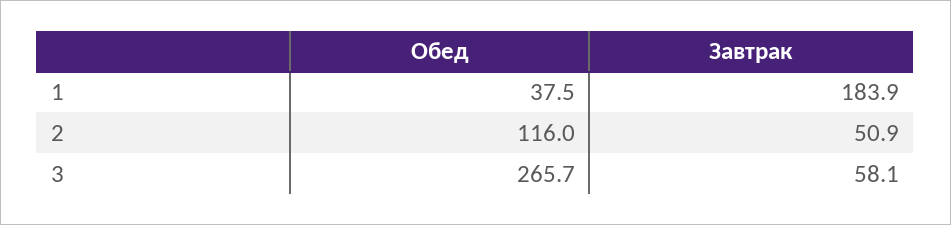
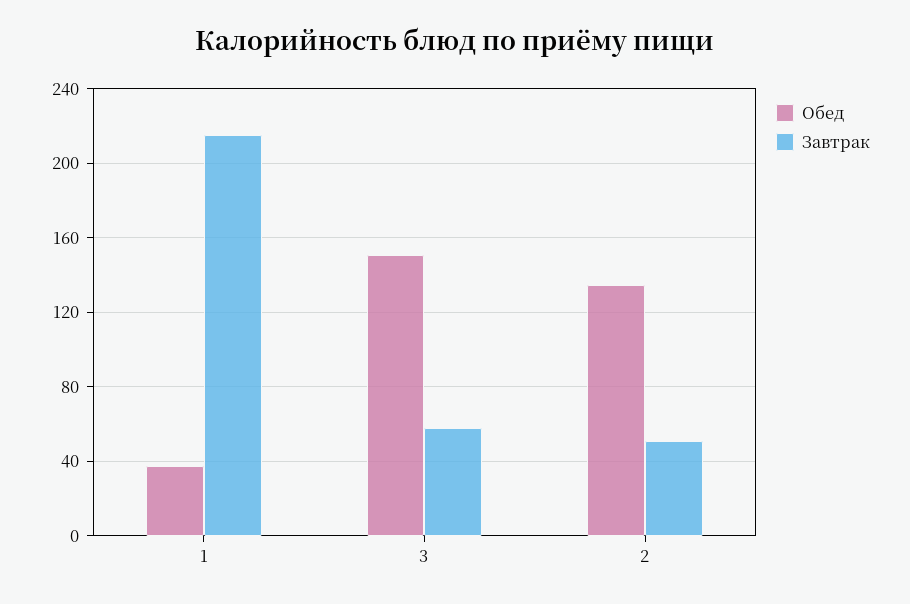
Завтрак, 1: 183.9 -> 215
Обед, 2: 116 -> 135
Обед, 3: 265.7 -> 150

